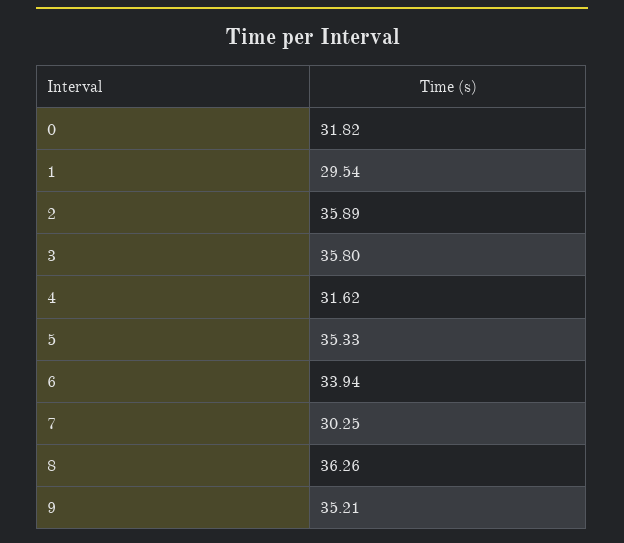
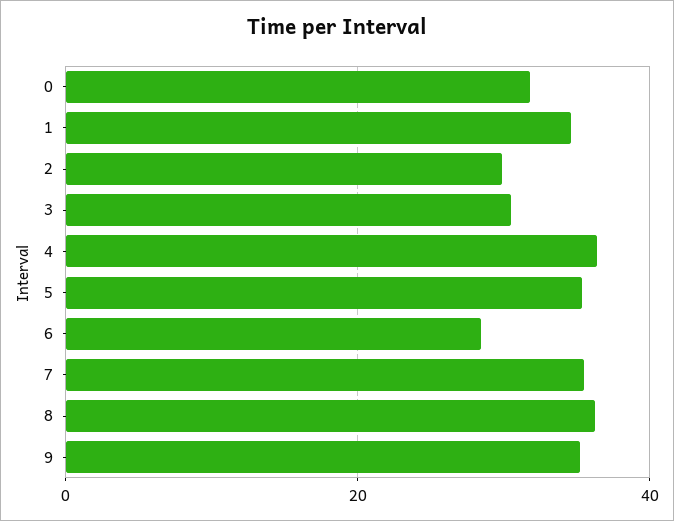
1: 29.54 -> 34
2: 35.89 -> 30
3: 35.8 -> 30
4: 31.62 -> 36
6: 33.94 -> 28
7: 30.25 -> 36

